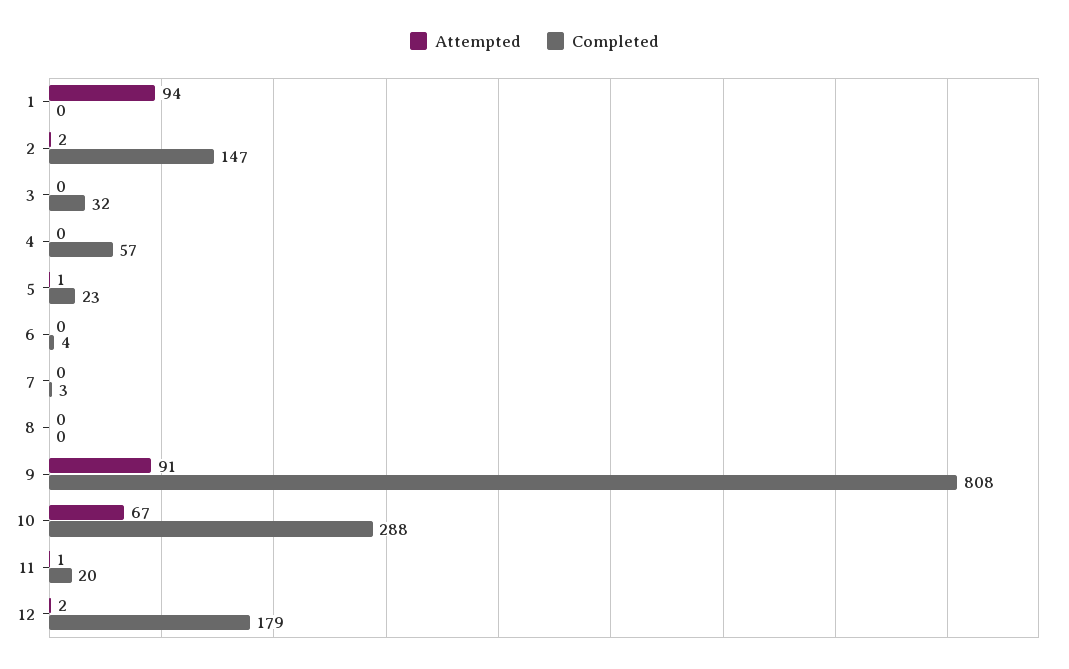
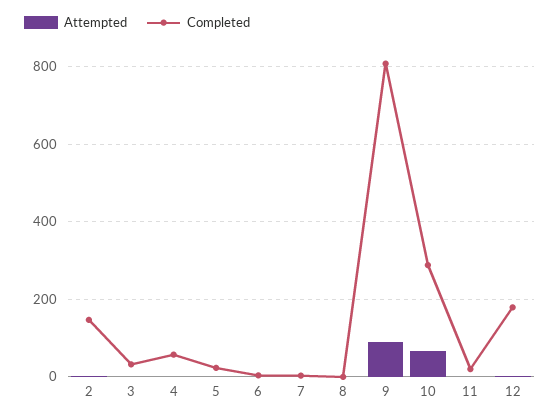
Attempted, 1: 94 -> none
Completed, 1: 0 -> none

